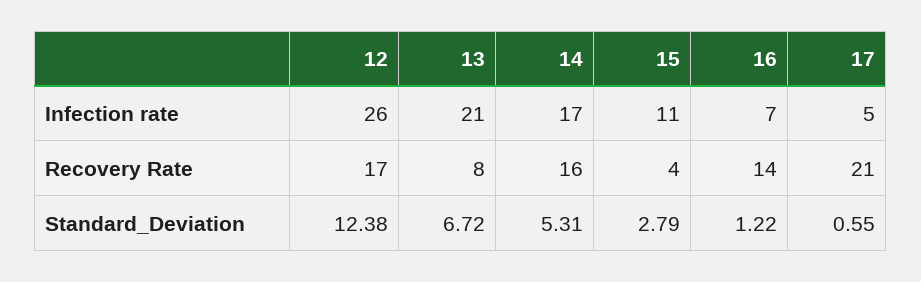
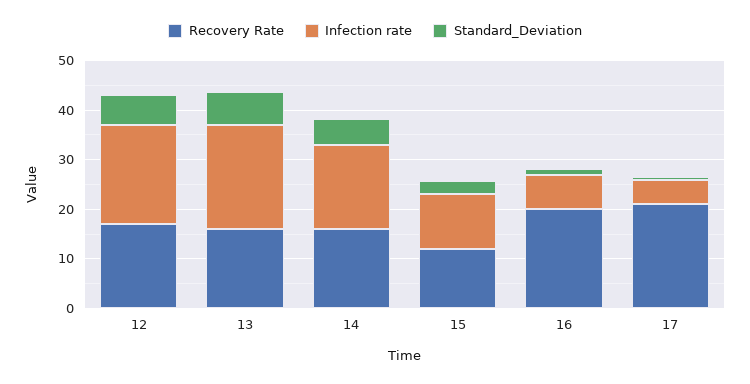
Infection rate, 12: 26 -> 20
Recovery Rate, 13: 8 -> 16
Recovery Rate, 15: 4 -> 12
Recovery Rate, 16: 14 -> 20
Standard_Deviation, 12: 12.38 -> 6

